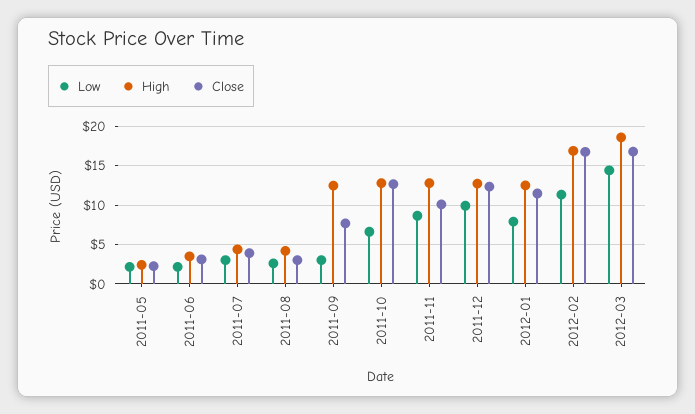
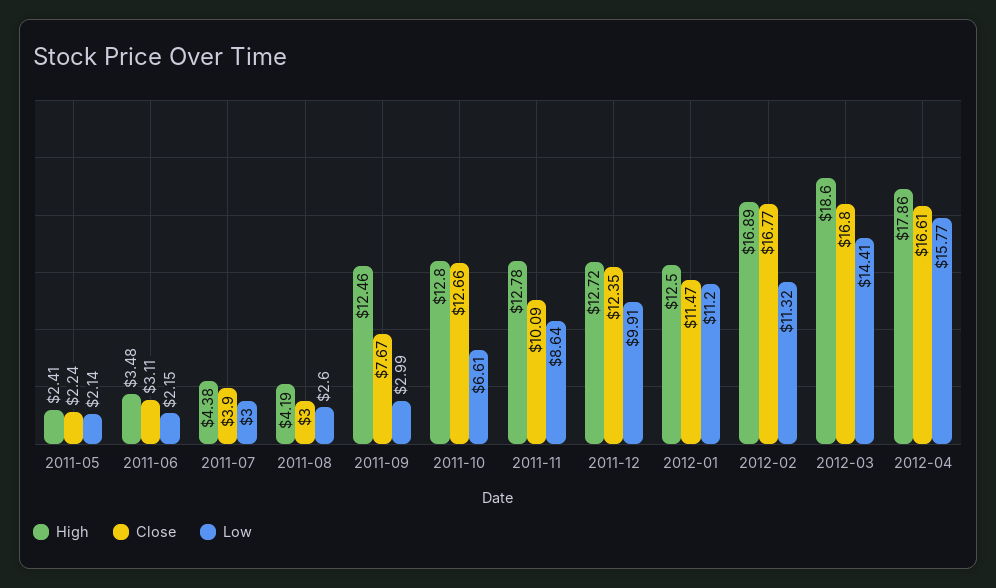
Low, 2012-01: 8 -> 11.2
High, 2012-04: none -> 17.86
Close, 2012-04: none -> 16.61
Low, 2012-04: none -> 15.77

